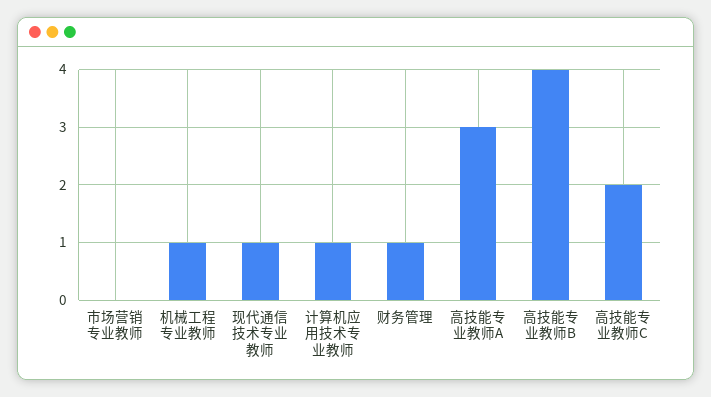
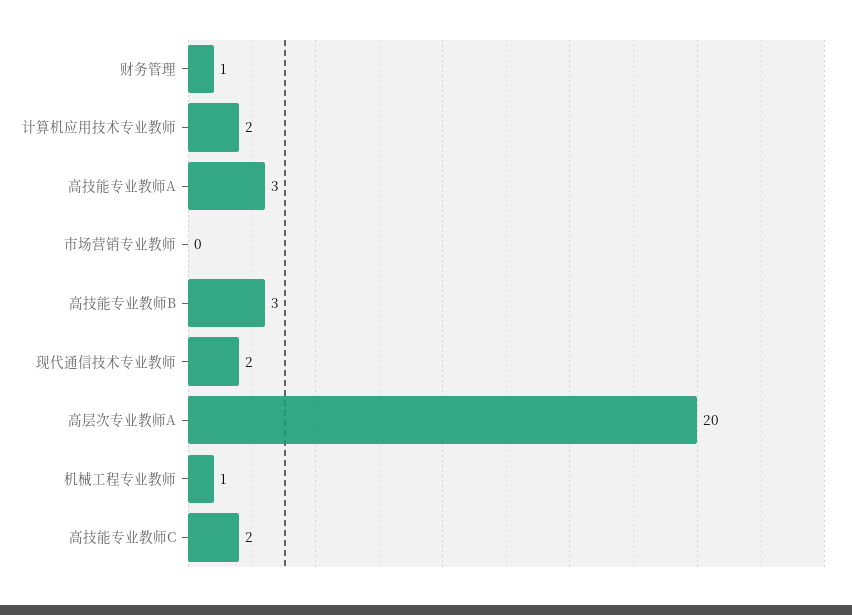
现代通信技术专业教师: 1 -> 2
计算机应用技术专业教师: 1 -> 2
高技能专业教师B: 4 -> 3
高层次专业教师A: none -> 20

